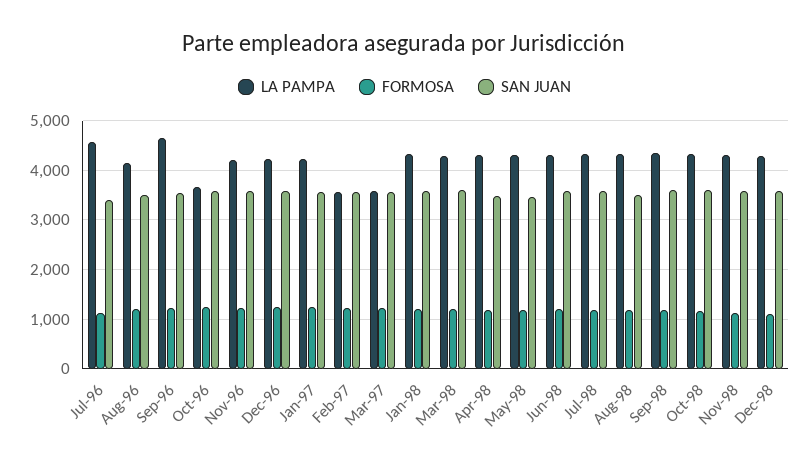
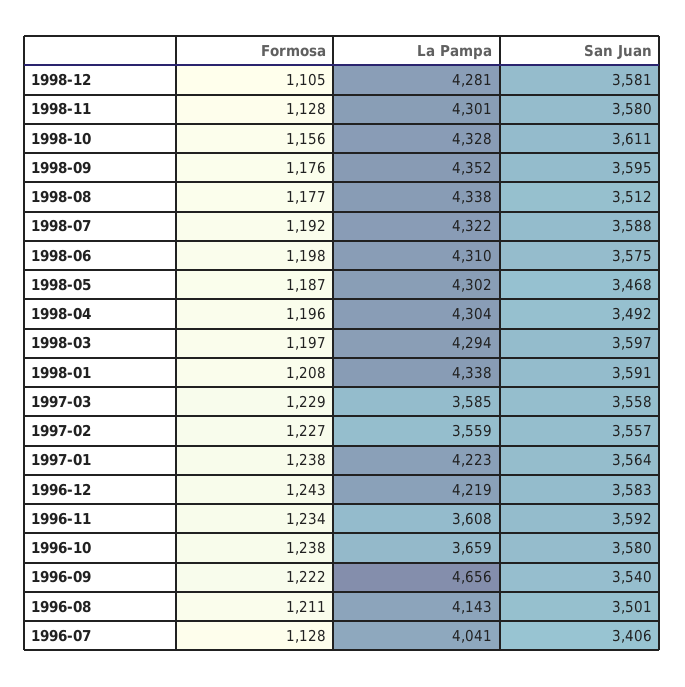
LA PAMPA, Jul-96: 4600 -> 4041
LA PAMPA, Nov-96: 4200 -> 3608

